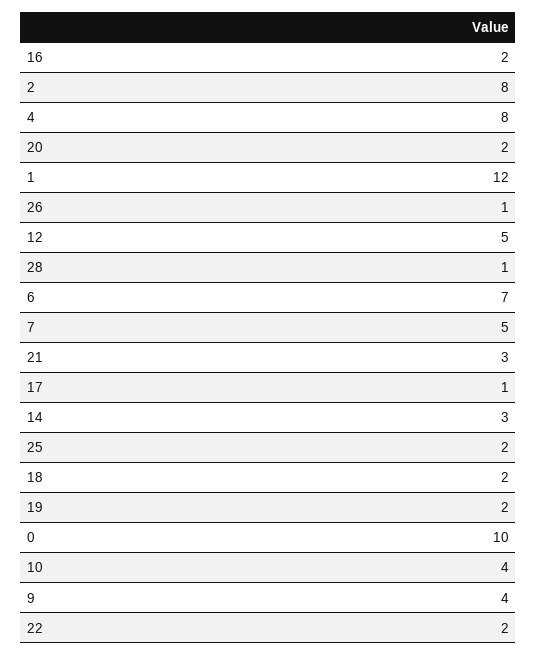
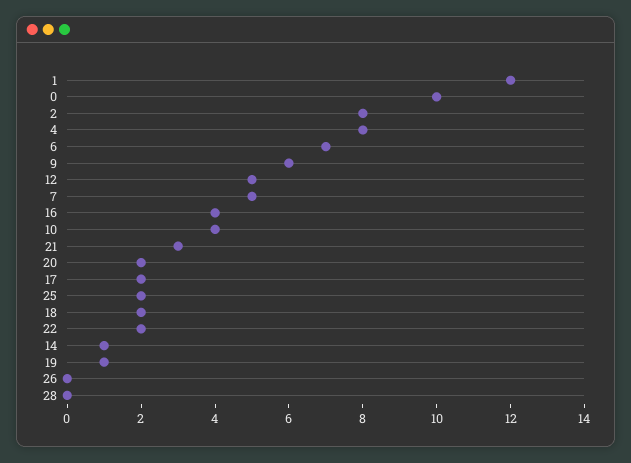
16: 2 -> 4
26: 1 -> 0
28: 1 -> 0
17: 1 -> 2
14: 3 -> 1
19: 2 -> 1
9: 4 -> 6

